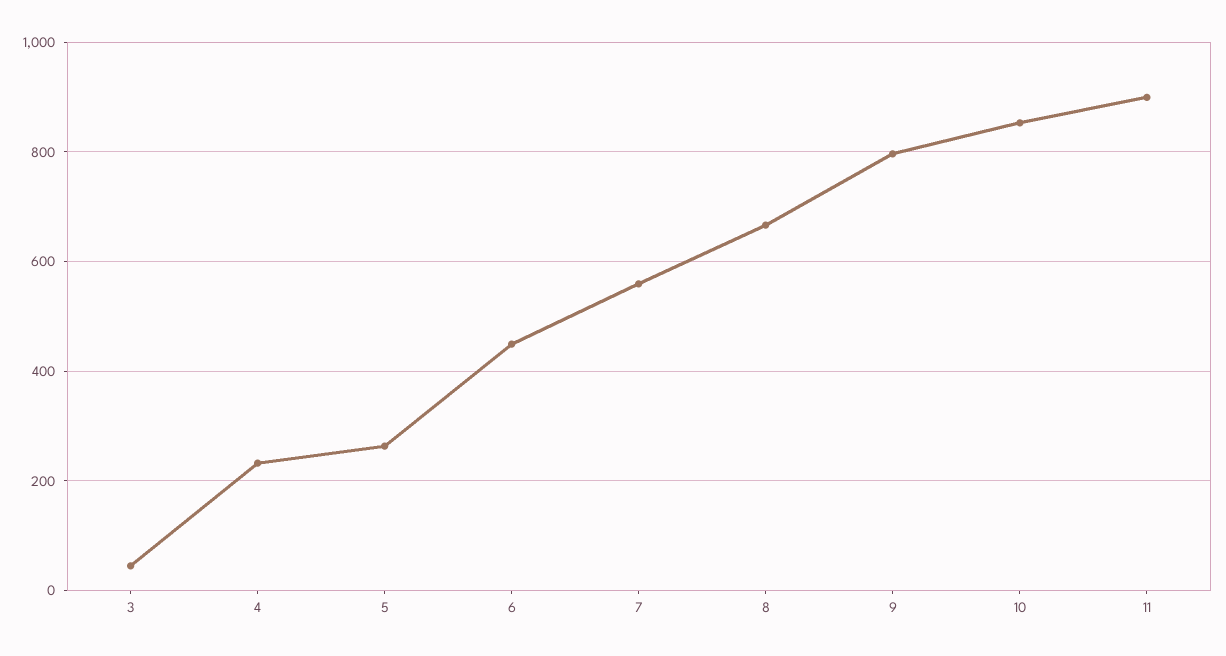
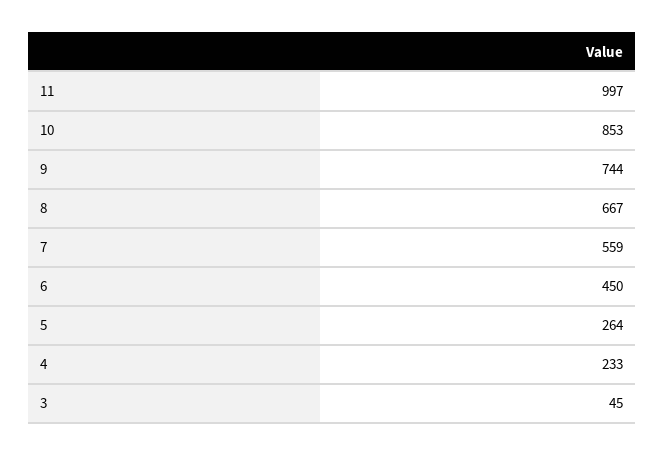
9: 800 -> 744
11: 900 -> 997

